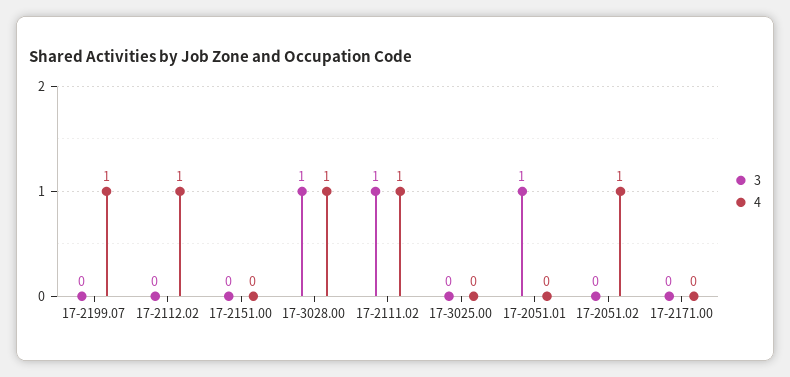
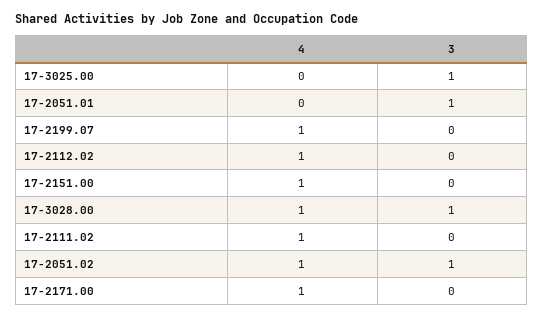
4, 17-2151.00: 0 -> 1
3, 17-2111.02: 1 -> 0
3, 17-3025.00: 0 -> 1
3, 17-2051.02: 0 -> 1
4, 17-2171.00: 0 -> 1

